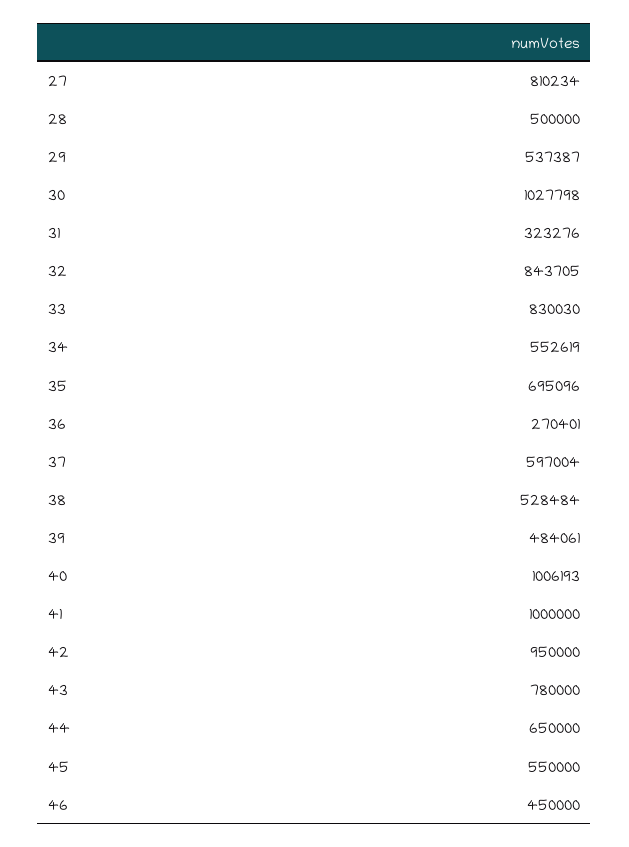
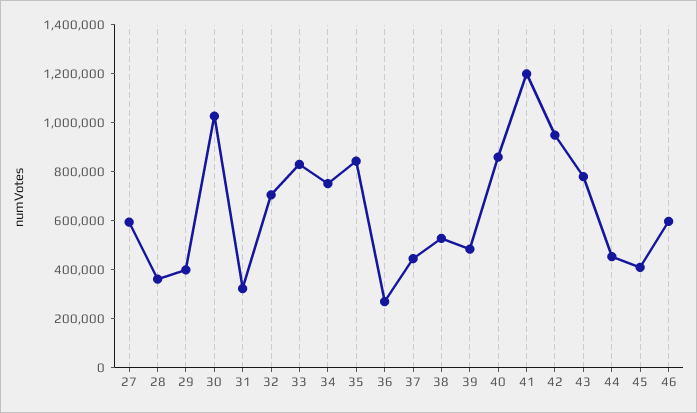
27: 810234 -> 600000
28: 500000 -> 350000
29: 537387 -> 400000
32: 843705 -> 700000
34: 552619 -> 750000
35: 695096 -> 850000
37: 597004 -> 450000
40: 1006193 -> 850000
41: 1000000 -> 1200000
44: 650000 -> 450000
45: 550000 -> 400000
46: 450000 -> 600000

